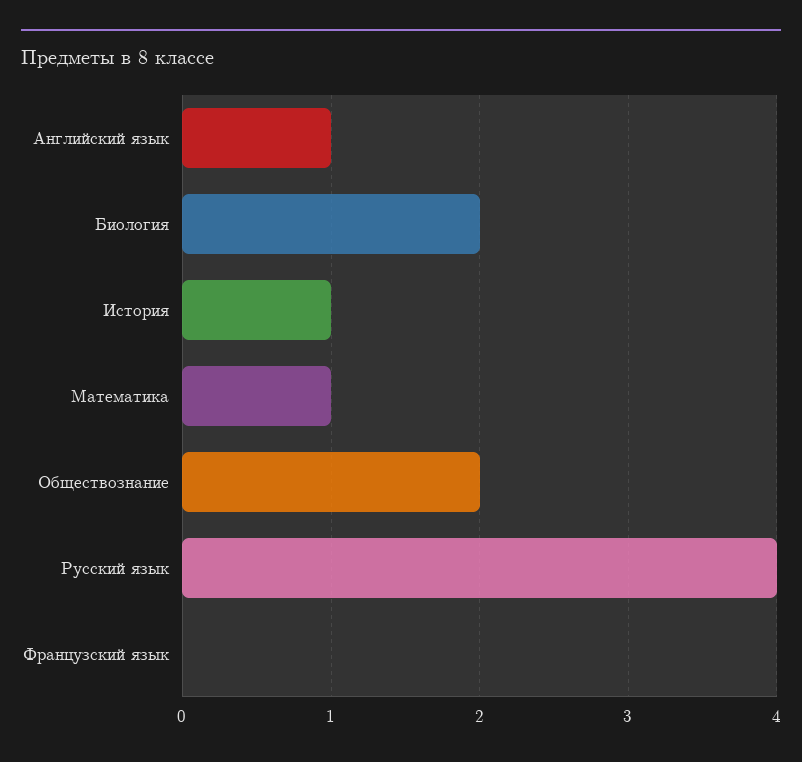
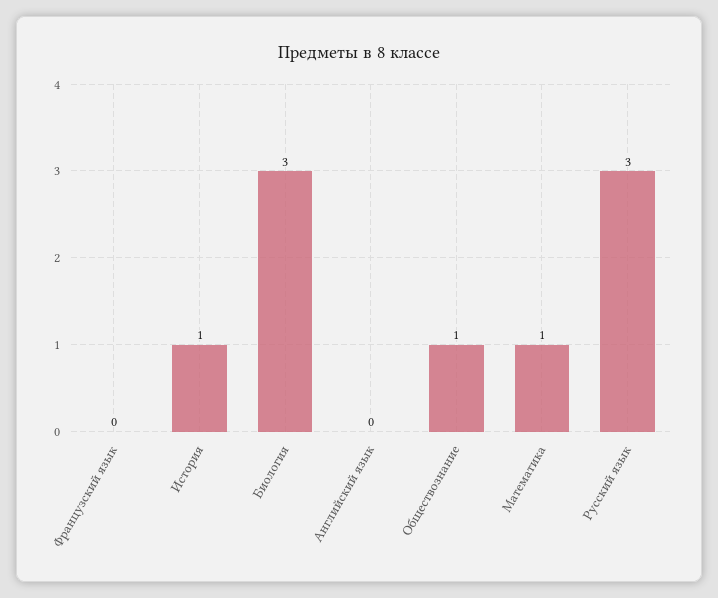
Английский язык: 1 -> 0
Биология: 2 -> 3
Обществознание: 2 -> 1
Русский язык: 4 -> 3

